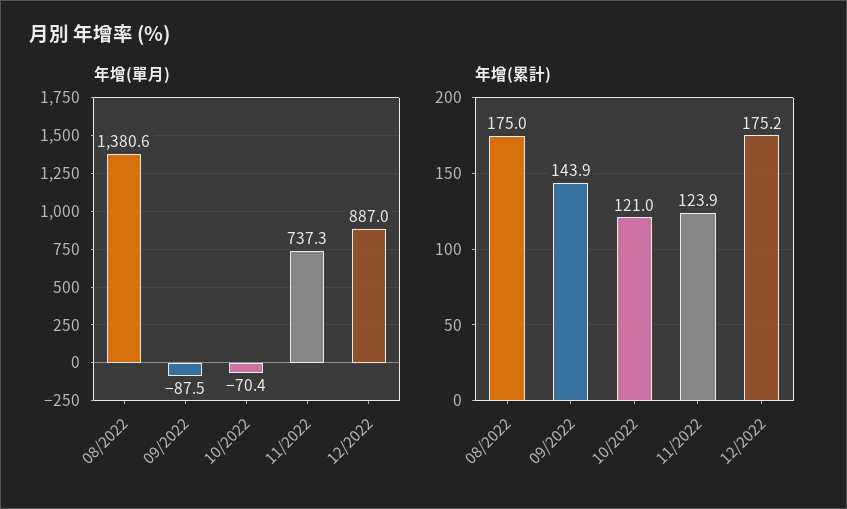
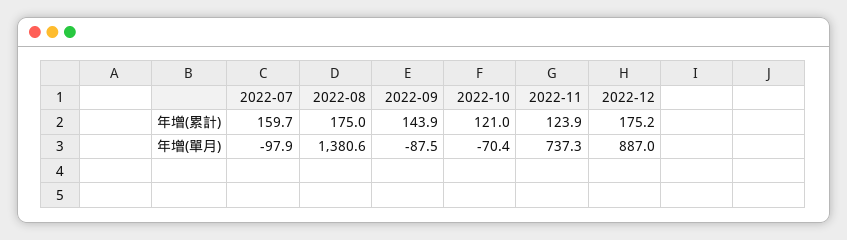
年增(累計), 2022-07: none -> 159.7
年增(單月), 2022-07: none -> -97.9

